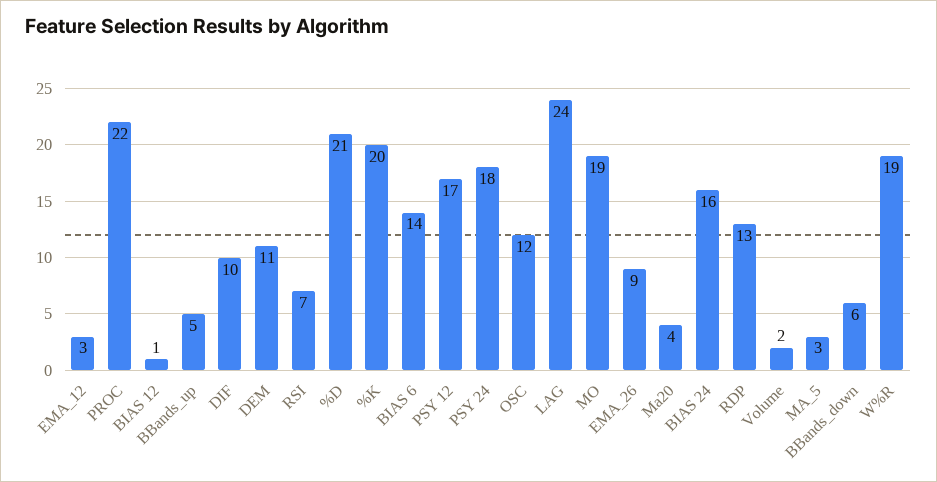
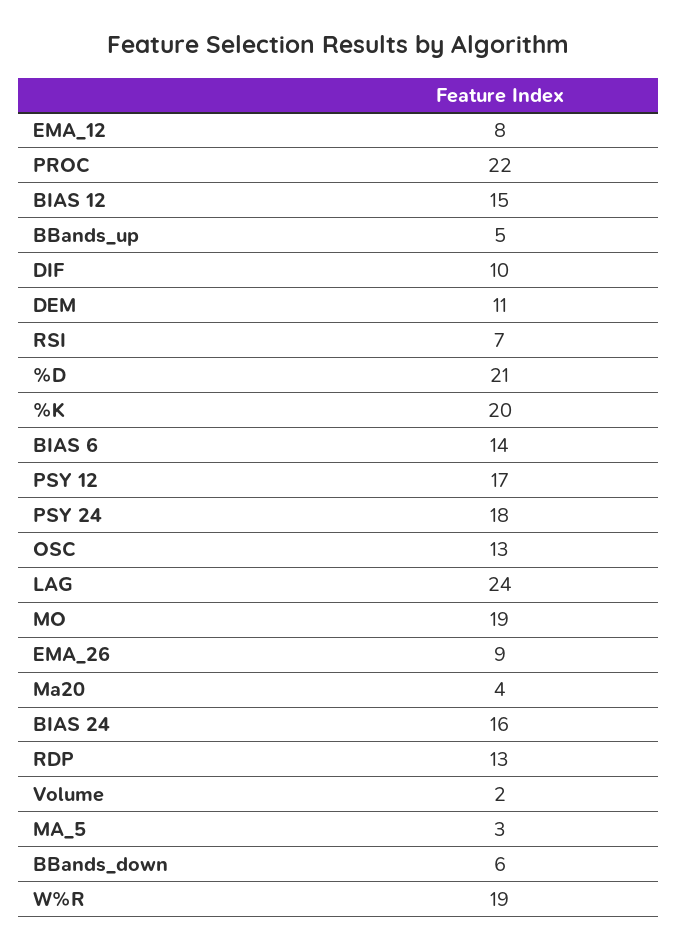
EMA_12: 3 -> 8
BIAS 12: 1 -> 15
OSC: 12 -> 13

